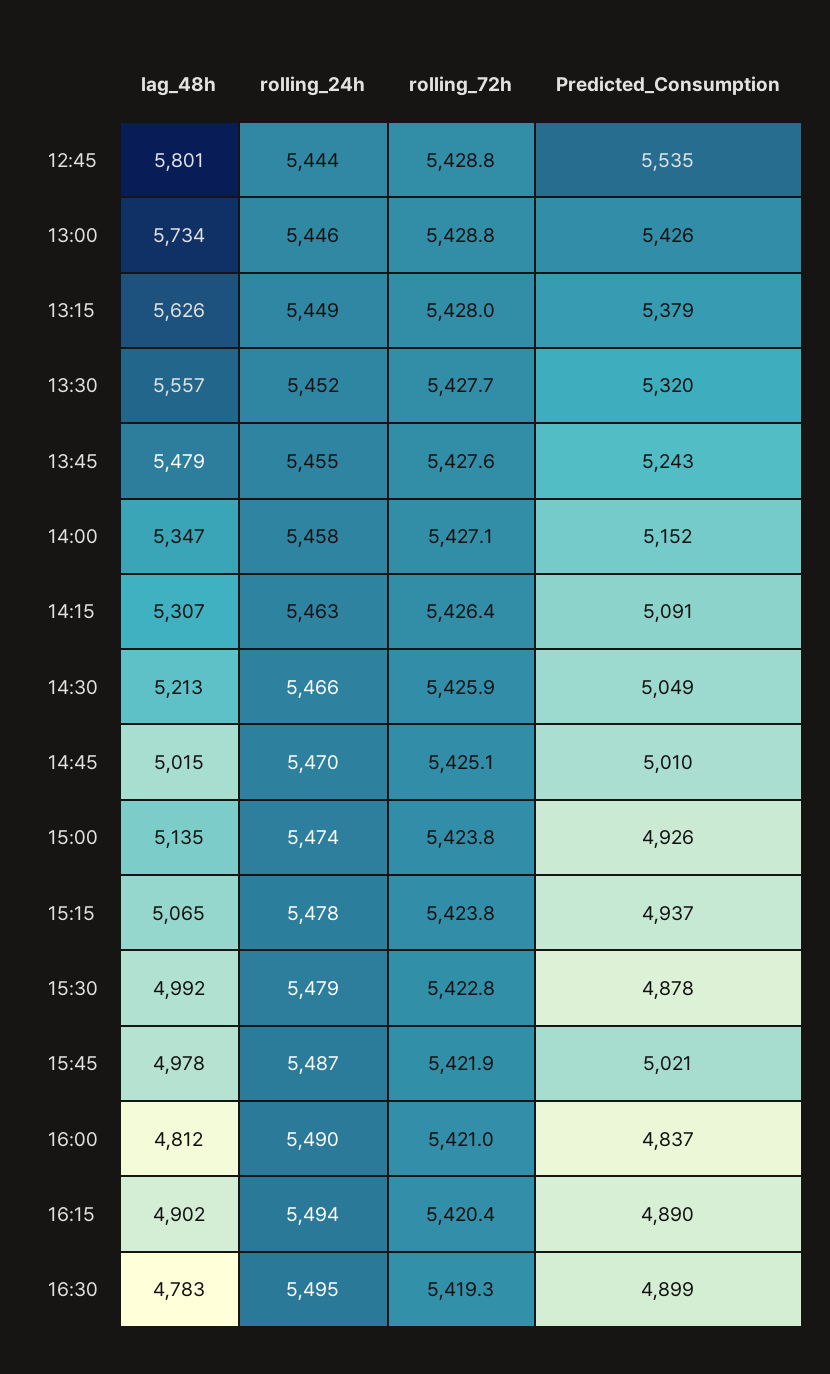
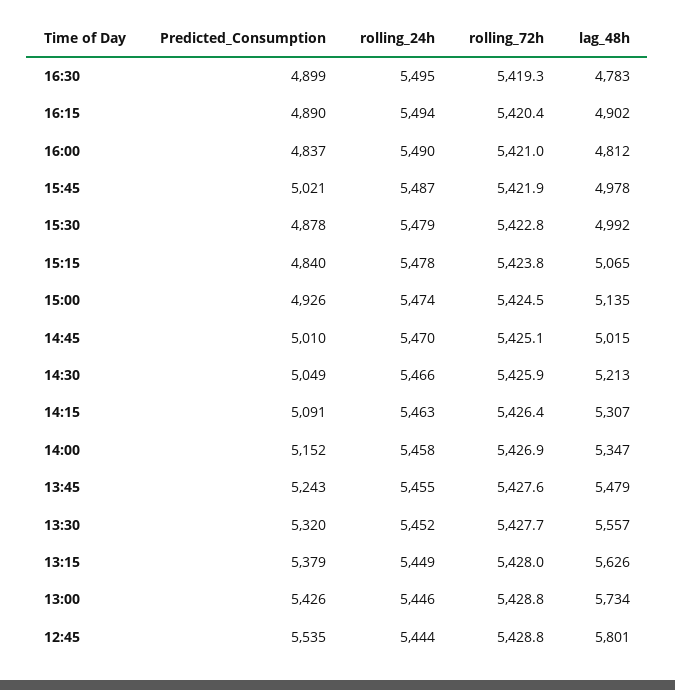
rolling_72h, 14:00: 5427.1 -> 5426.9
rolling_72h, 15:00: 5423.8 -> 5424.5
Predicted_Consumption, 15:15: 4937 -> 4840

